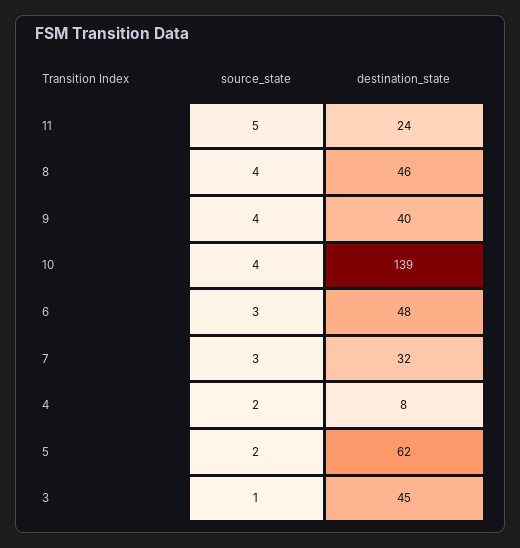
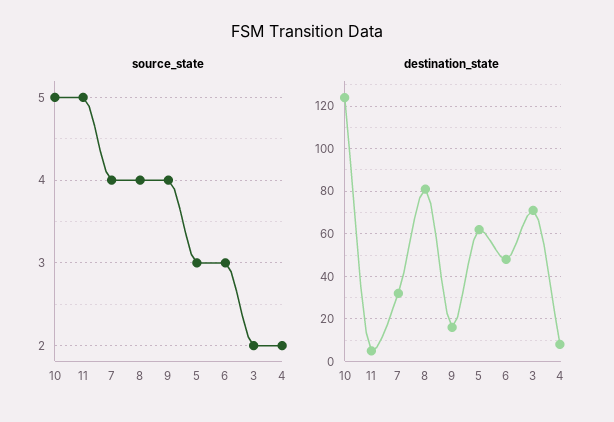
destination_state, 11: 24 -> 5
destination_state, 8: 46 -> 80
destination_state, 9: 40 -> 15
source_state, 10: 4 -> 5
destination_state, 10: 139 -> 125
source_state, 7: 3 -> 4
source_state, 5: 2 -> 3
source_state, 3: 1 -> 2
destination_state, 3: 45 -> 70

